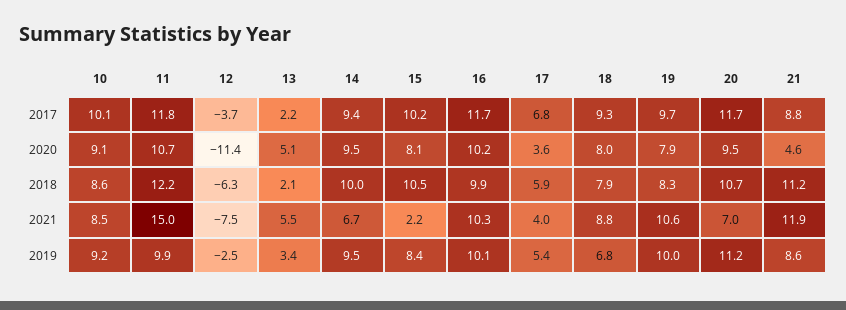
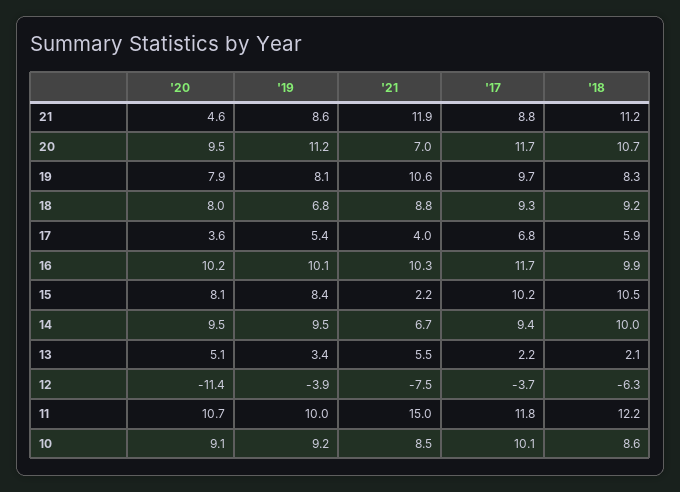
18, 2018: 7.9 -> 9.2
11, 2019: 9.9 -> 10
12, 2019: -2.5 -> -3.9
19, 2019: 10 -> 8.1

